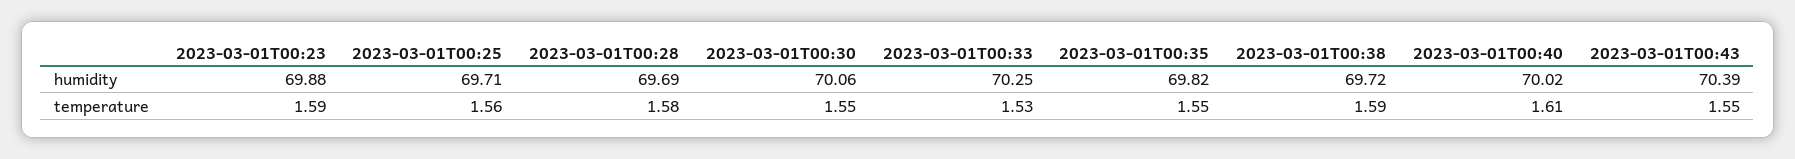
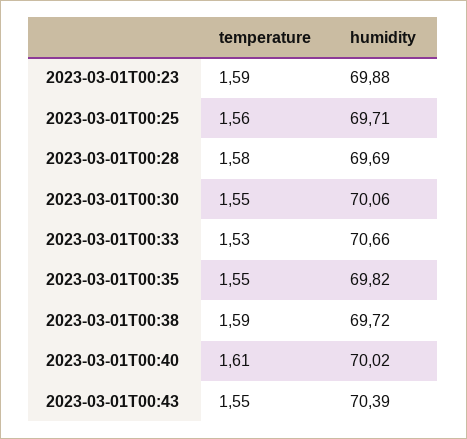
2023-03-01T00:33, humidity: 70.25 -> 70.66

